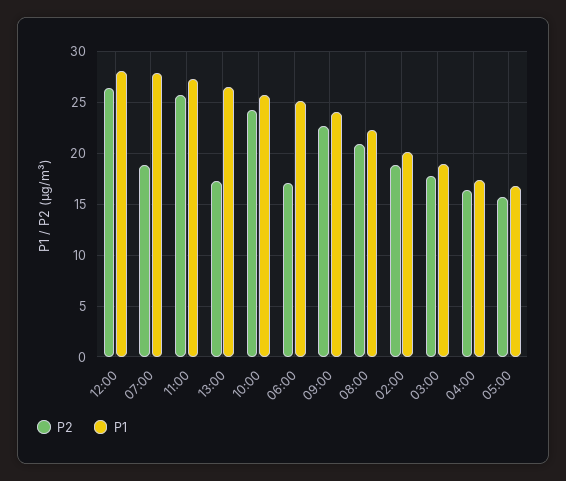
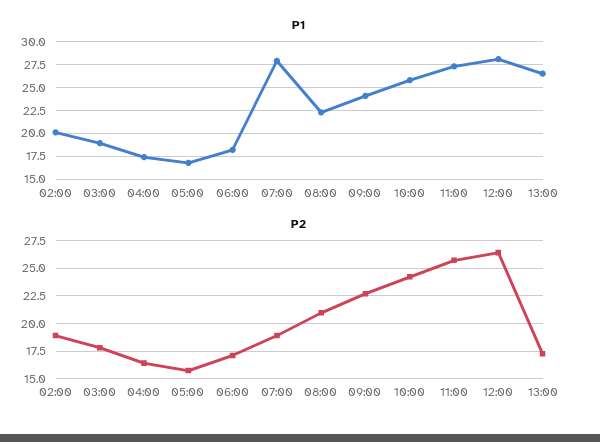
P1, 06:00: 25 -> 17.5

